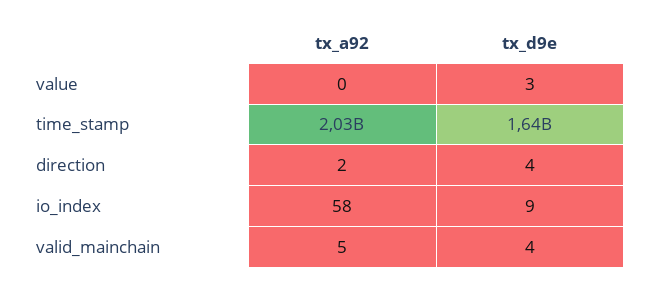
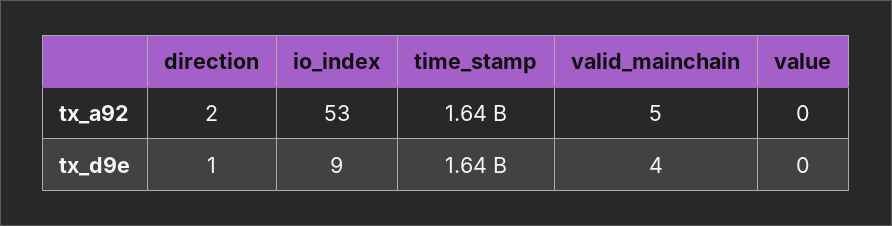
tx_d9e, value: 3 -> 0
tx_a92, time_stamp: 2030000000 -> 1640000000
tx_d9e, direction: 4 -> 1
tx_a92, io_index: 58 -> 53

